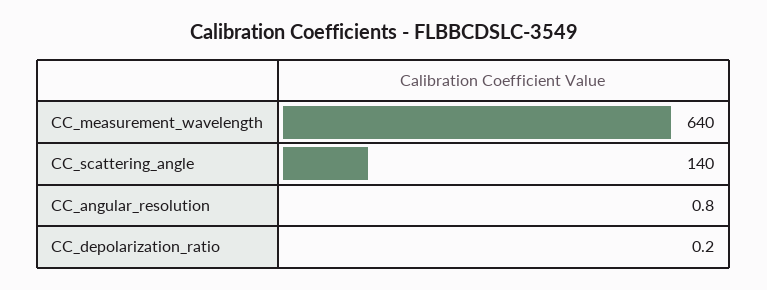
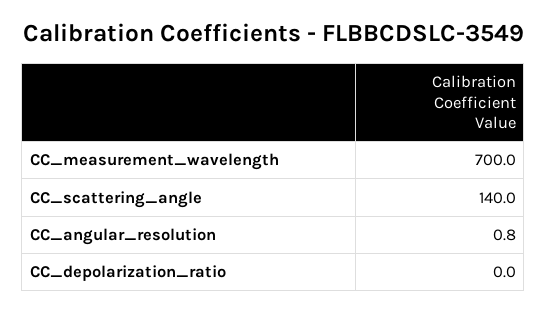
CC_measurement_wavelength: 640 -> 700
CC_depolarization_ratio: 0.2 -> 0

